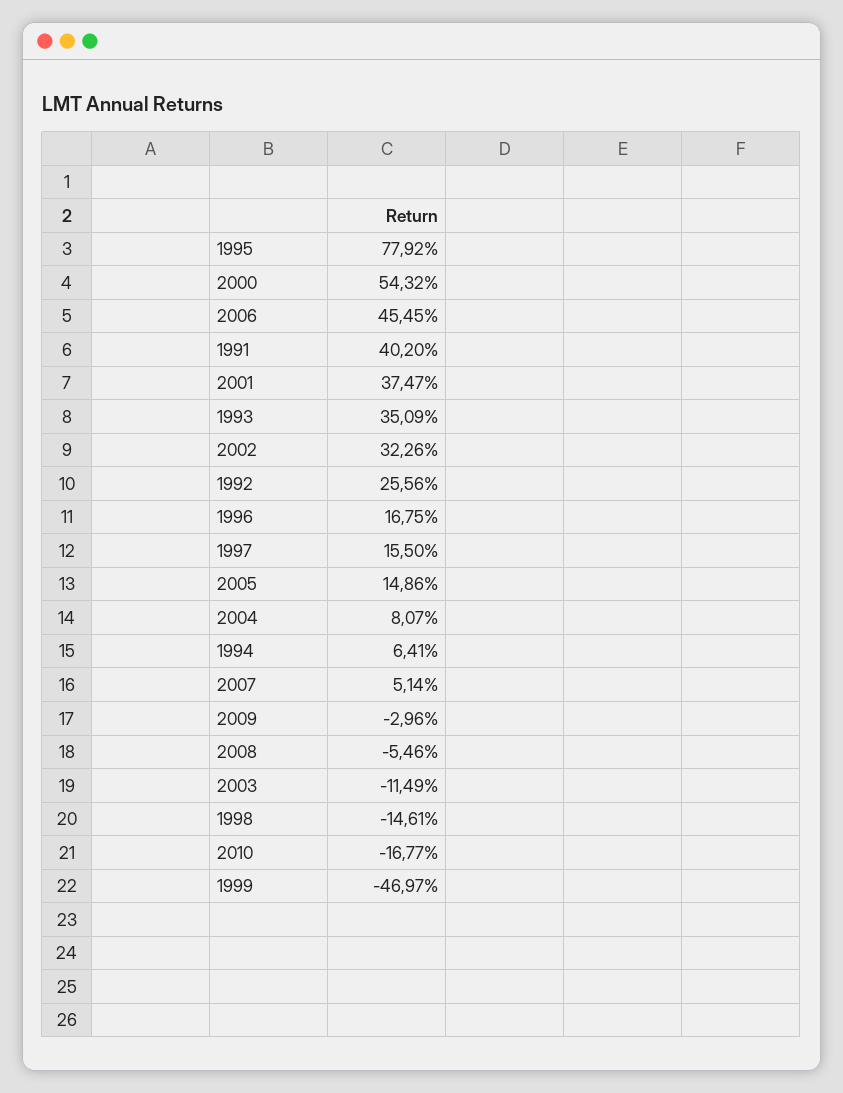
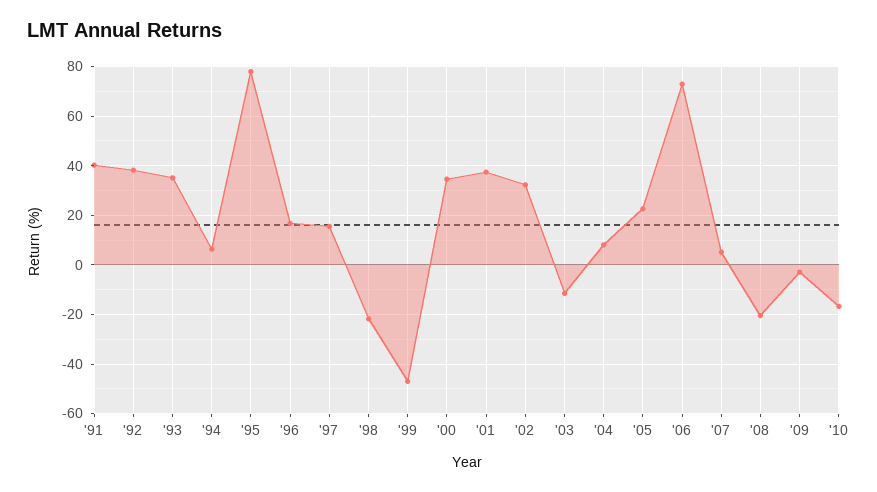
2000: 54.32 -> 35
2006: 45.45 -> 72.5
1992: 25.56 -> 37.5
2005: 14.86 -> 22.5
2008: -5.46 -> -20
1998: -14.61 -> -22.5

